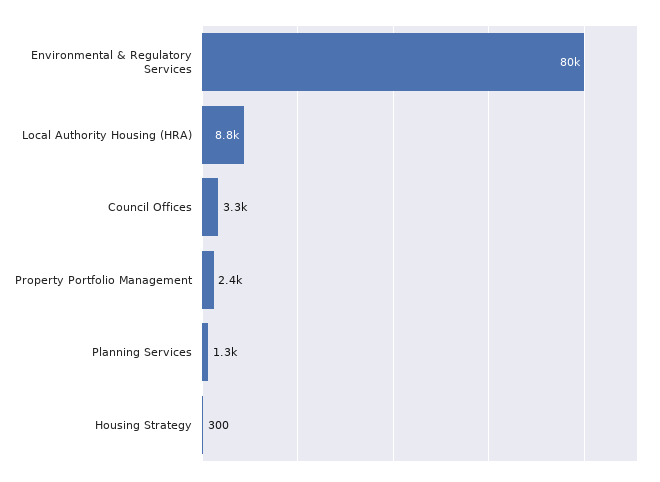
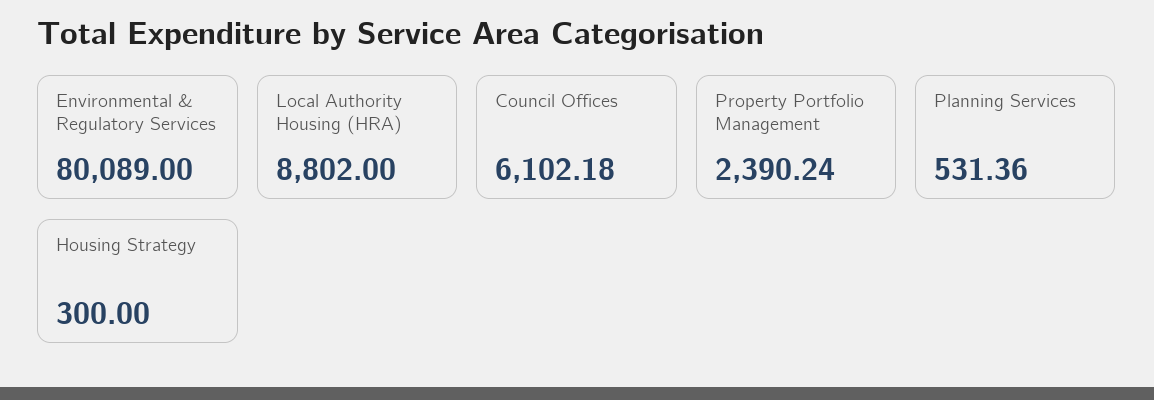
Council Offices: 3300 -> 6102.18
Planning Services: 1300 -> 531.36

